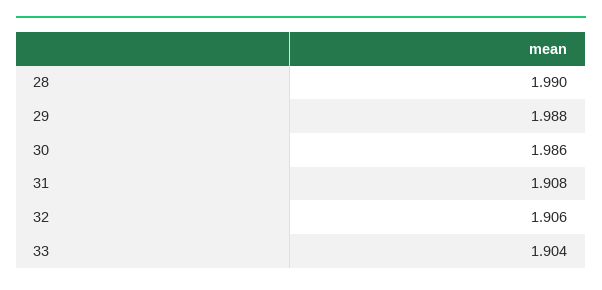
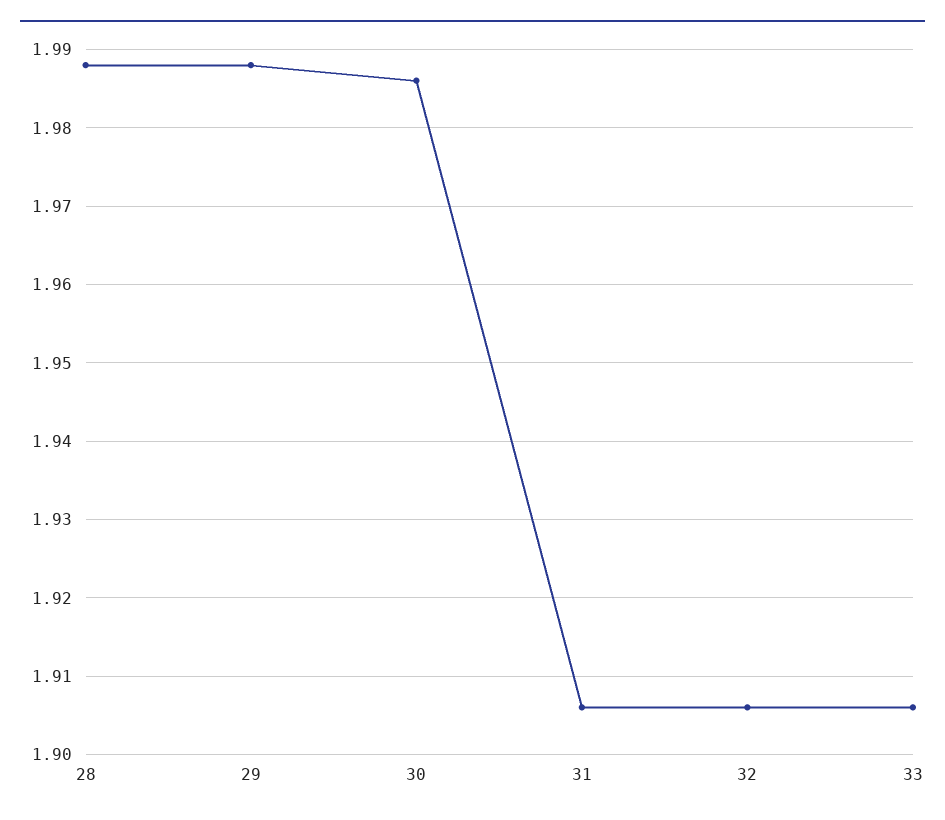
28: 1.99 -> 1.988
31: 1.908 -> 1.906
33: 1.904 -> 1.906

